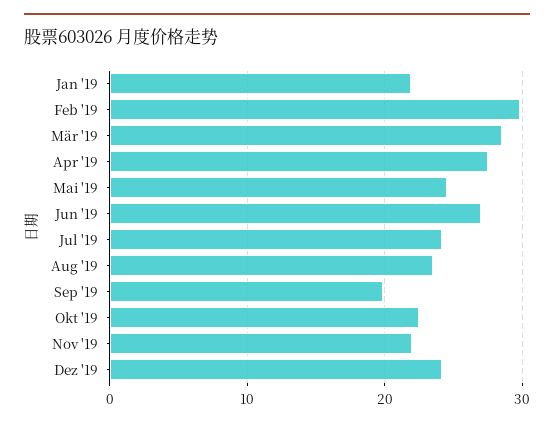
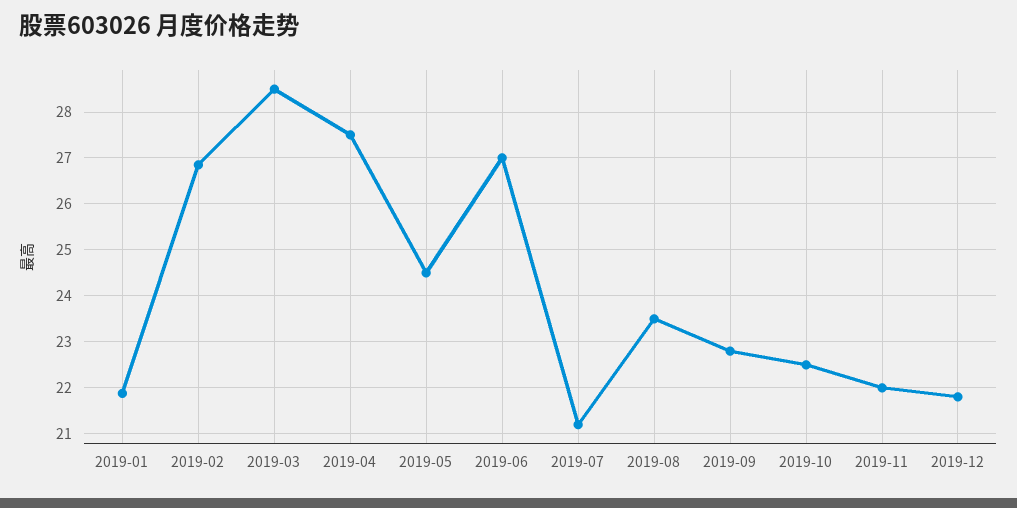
Feb '19: 30 -> 26.8
Jul '19: 24 -> 21.2
Sep '19: 20 -> 22.8
Dez '19: 24 -> 21.8

